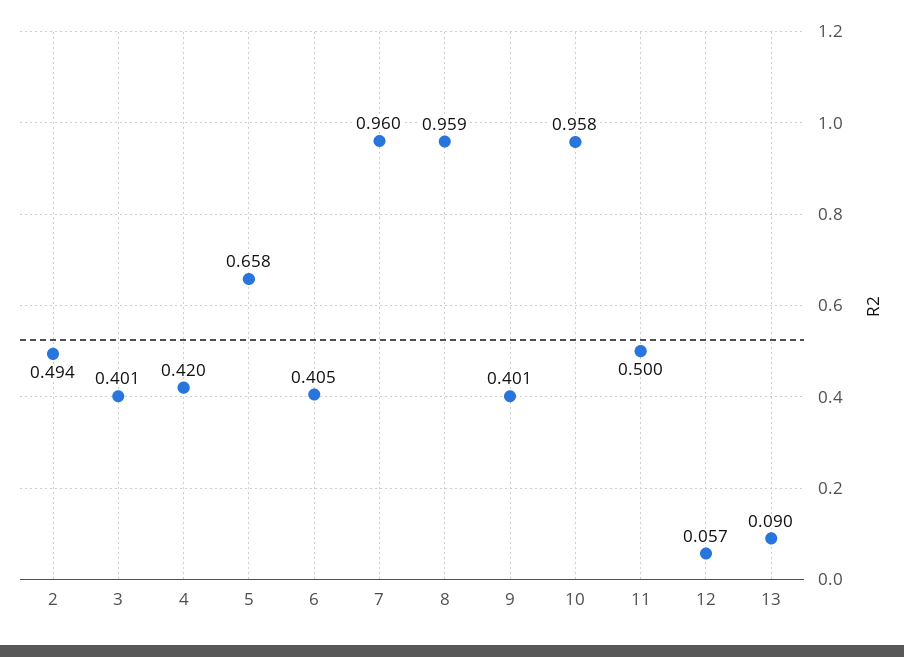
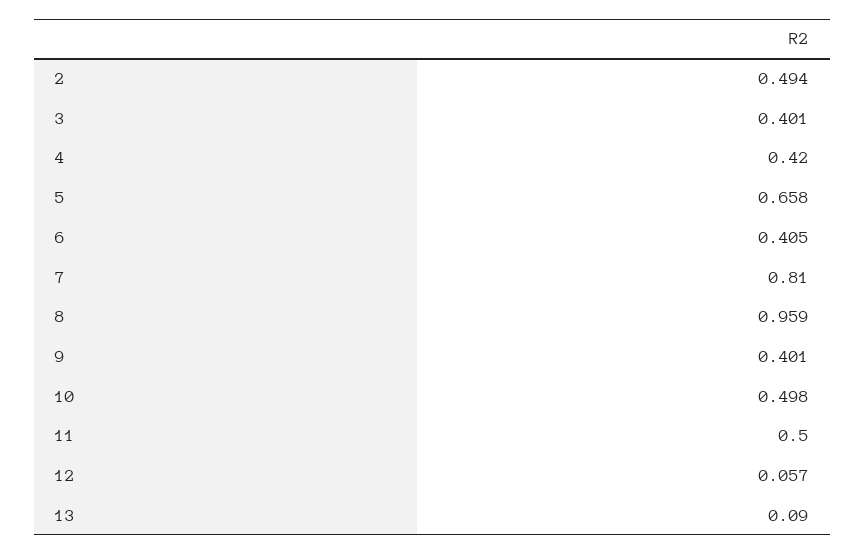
7: 0.96 -> 0.81
10: 0.958 -> 0.498

